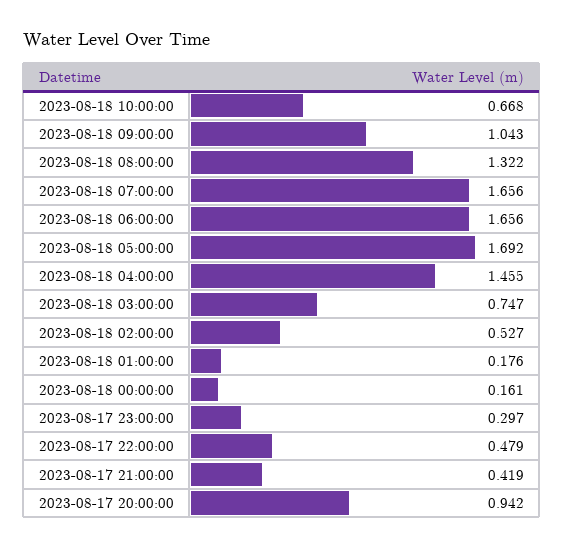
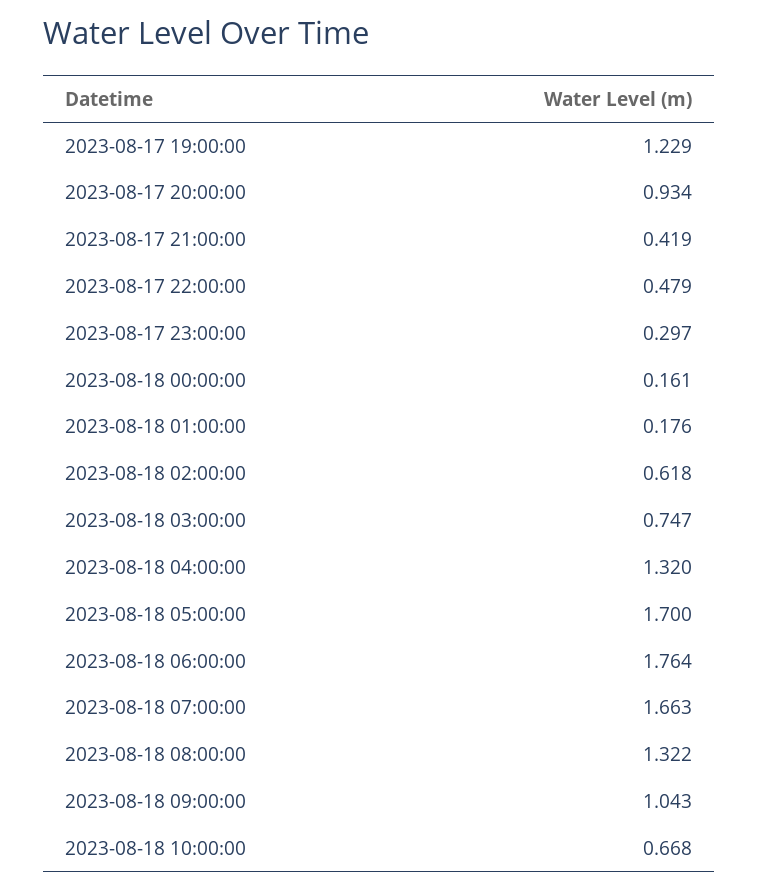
2023-08-18 07:00:00: 1.656 -> 1.663
2023-08-18 06:00:00: 1.656 -> 1.764
2023-08-18 05:00:00: 1.692 -> 1.7
2023-08-18 04:00:00: 1.455 -> 1.32
2023-08-18 02:00:00: 0.527 -> 0.618
2023-08-17 20:00:00: 0.942 -> 0.934
2023-08-17 19:00:00: none -> 1.229

